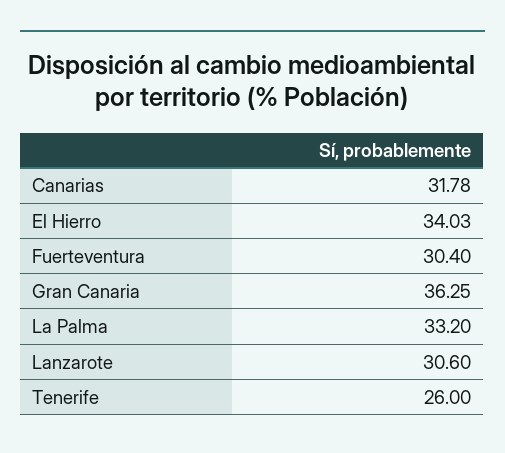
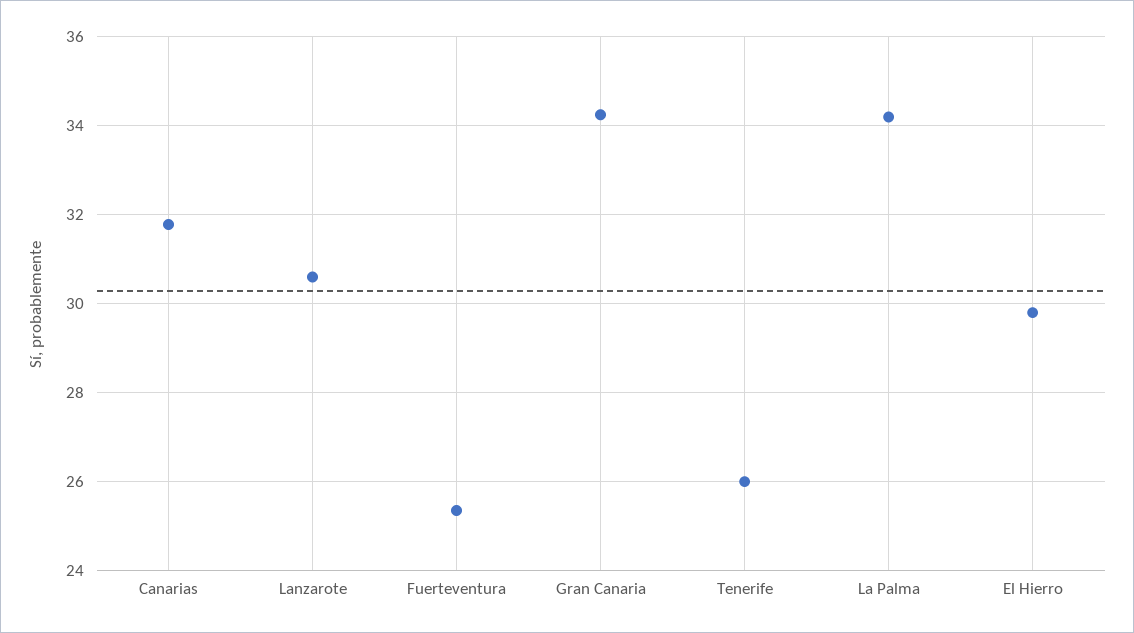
El Hierro: 34.03 -> 29.8
Fuerteventura: 30.4 -> 25.4
Gran Canaria: 36.25 -> 34.2
La Palma: 33.2 -> 34.2

